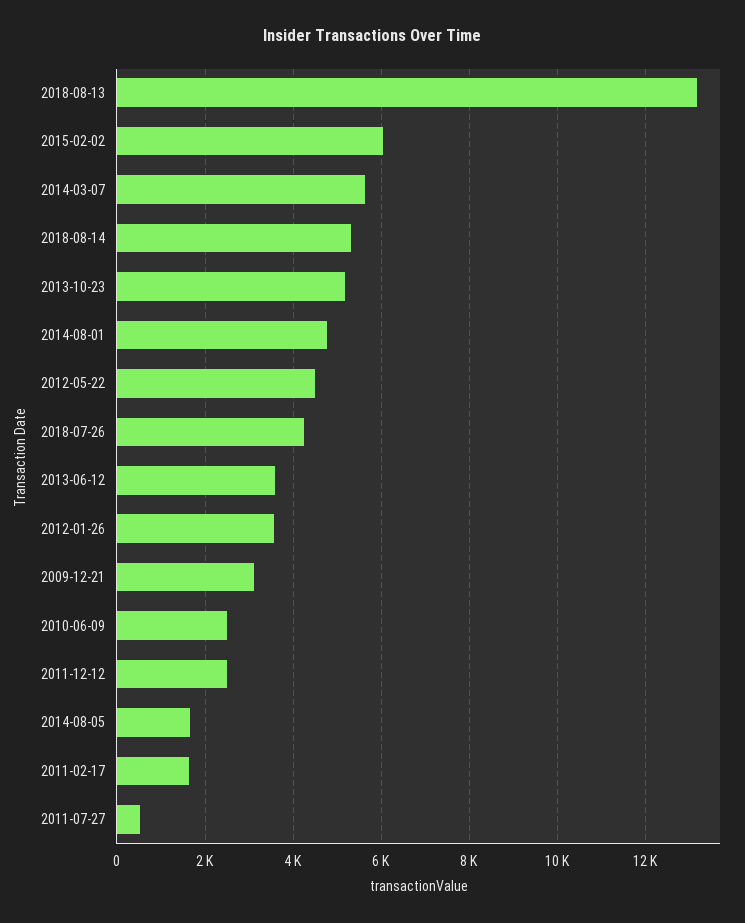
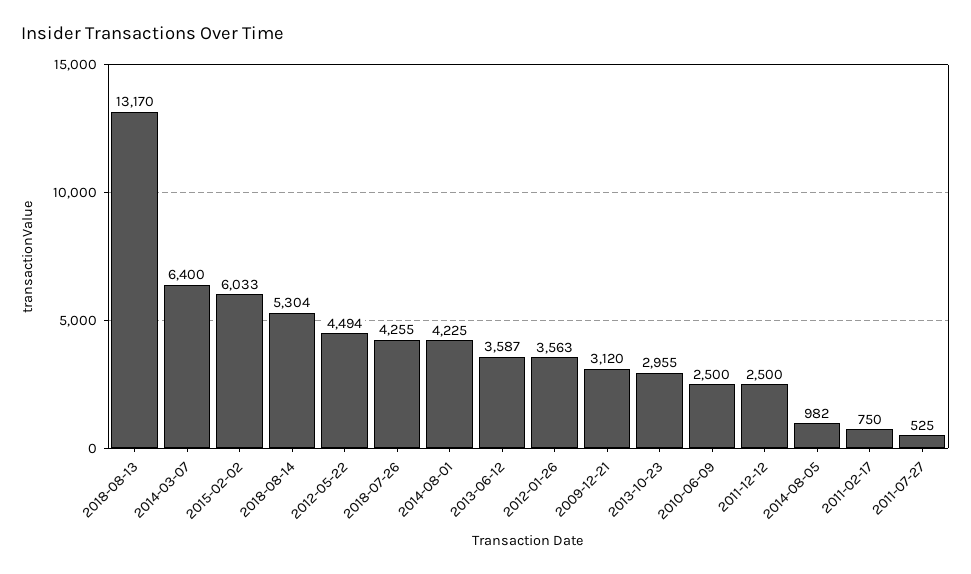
2014-03-07: 5600 -> 6400
2013-10-23: 5200 -> 2955
2014-08-01: 4800 -> 4225
2014-08-05: 1600 -> 982
2011-02-17: 1600 -> 750

